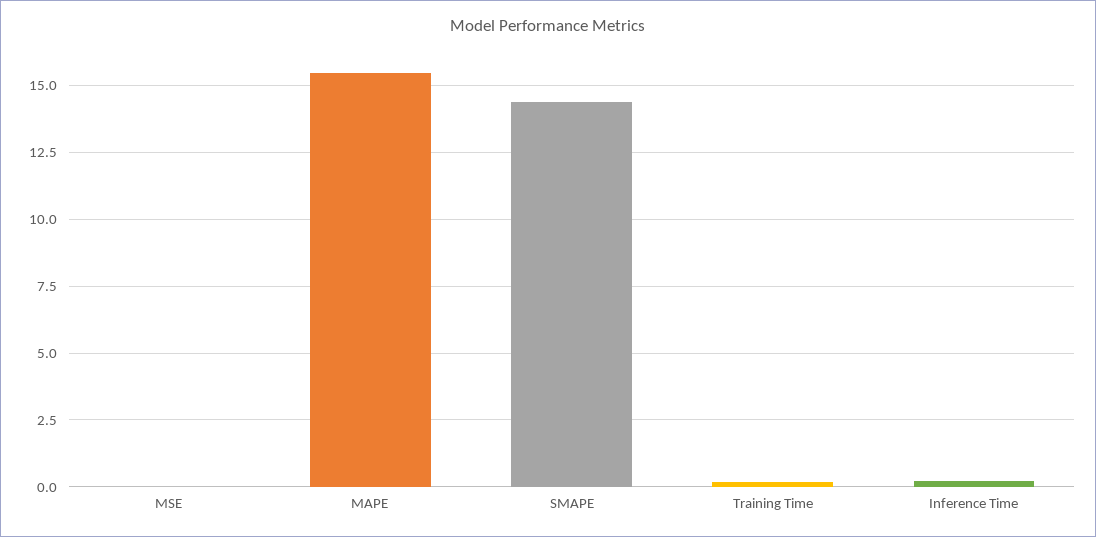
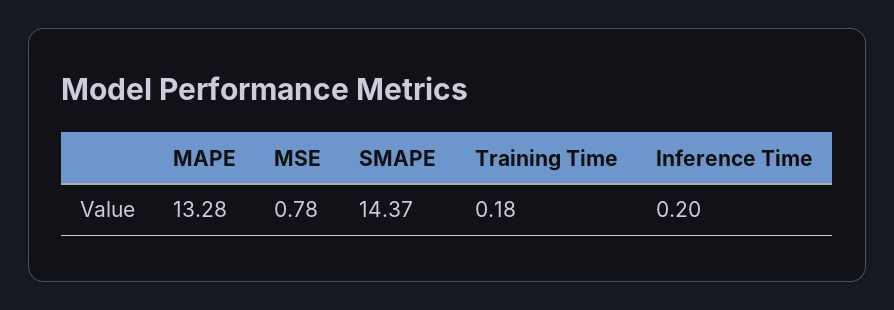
MSE: 0 -> 0.78
MAPE: 15.5 -> 13.28

